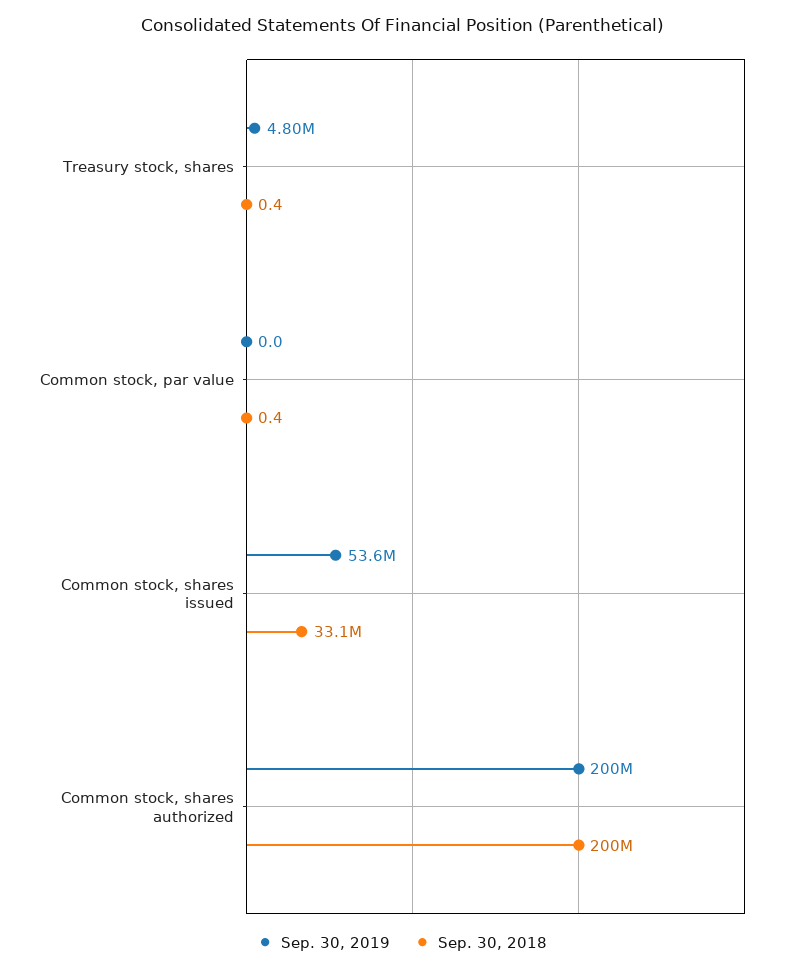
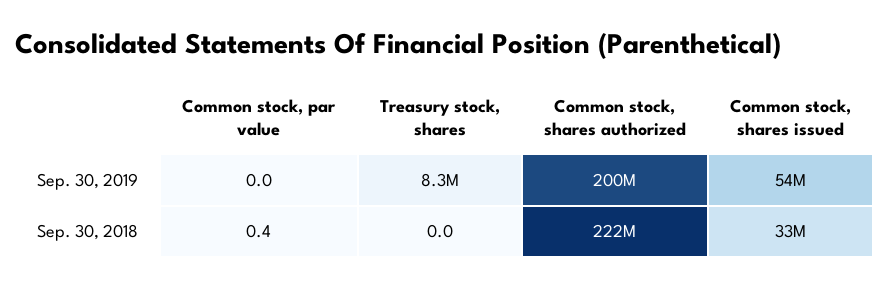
Sep. 30, 2019, Treasury stock, shares: 4800000 -> 8300000
Sep. 30, 2018, Treasury stock, shares: 0.4 -> 0
Sep. 30, 2018, Common stock, shares authorized: 200000000 -> 222000000

